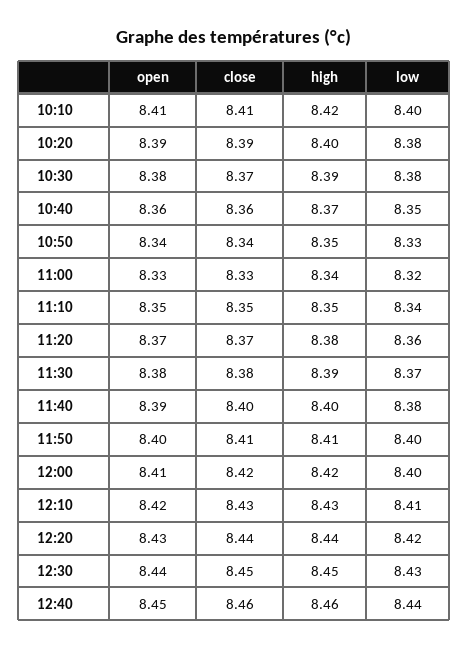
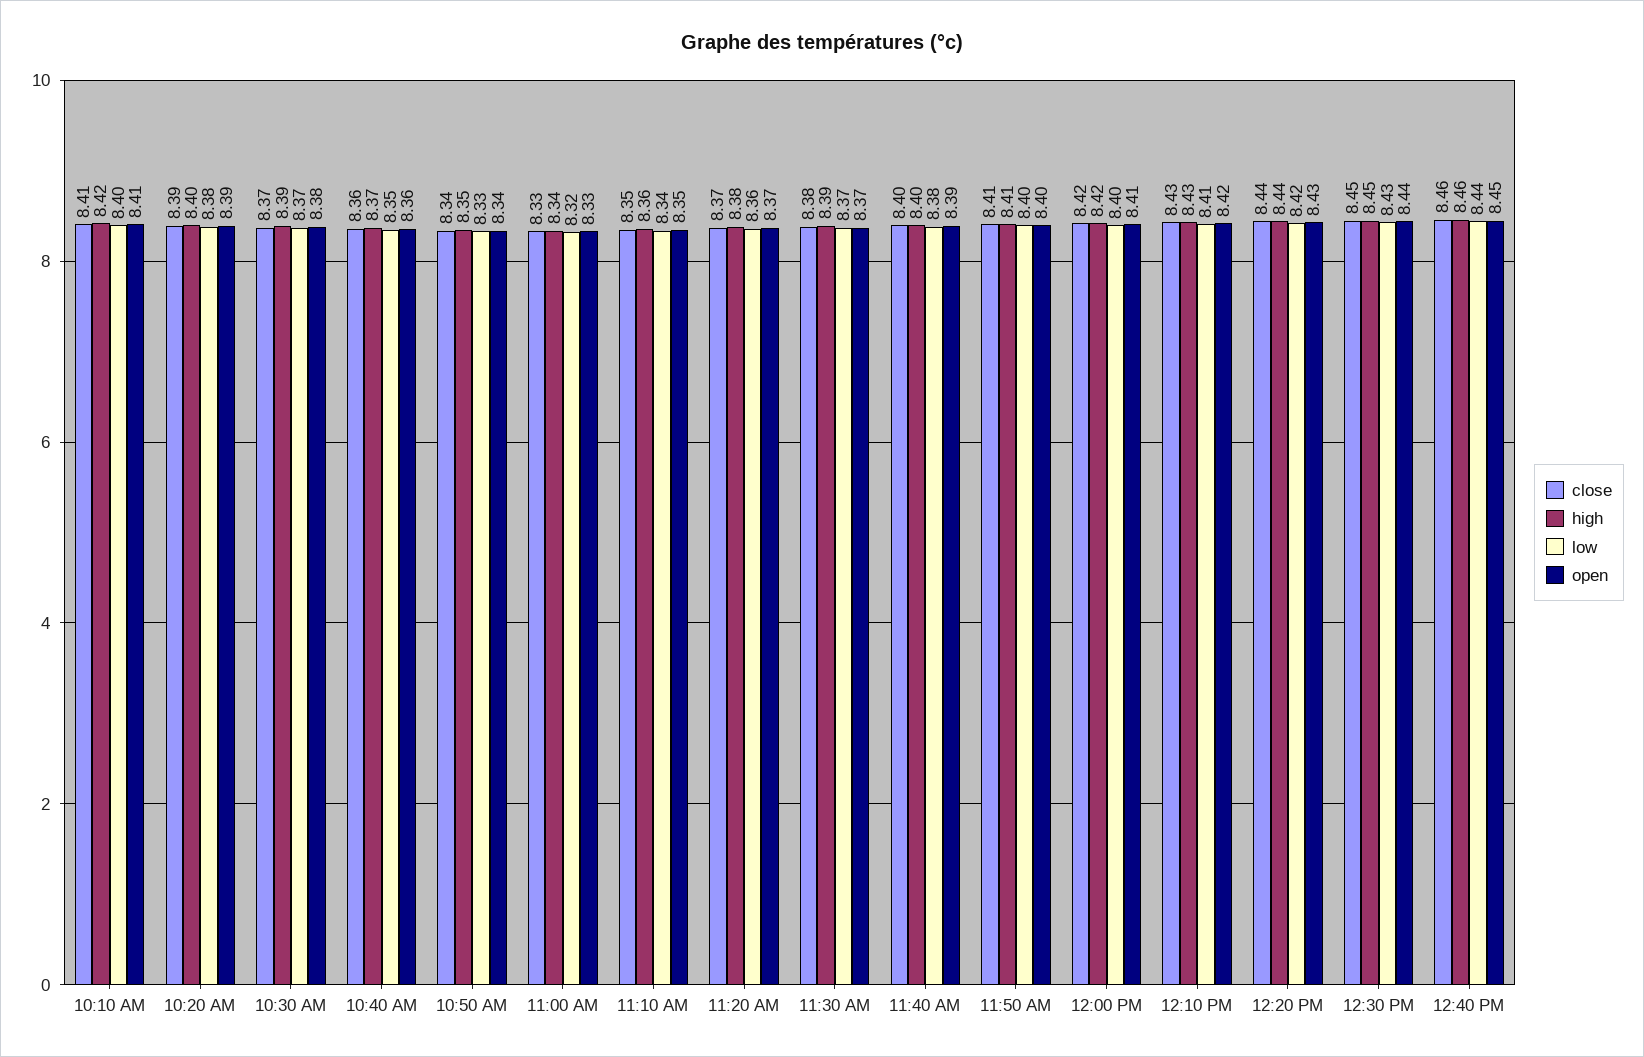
low, 10:30: 8.38 -> 8.37
high, 11:10: 8.35 -> 8.36
open, 11:30: 8.38 -> 8.37

